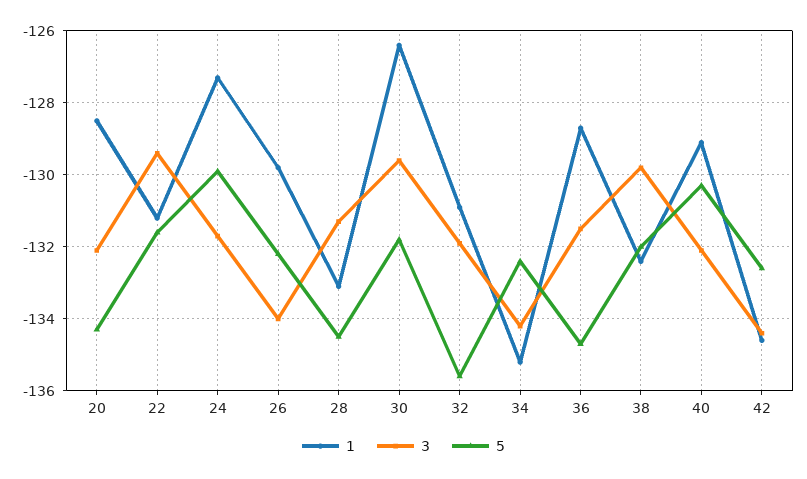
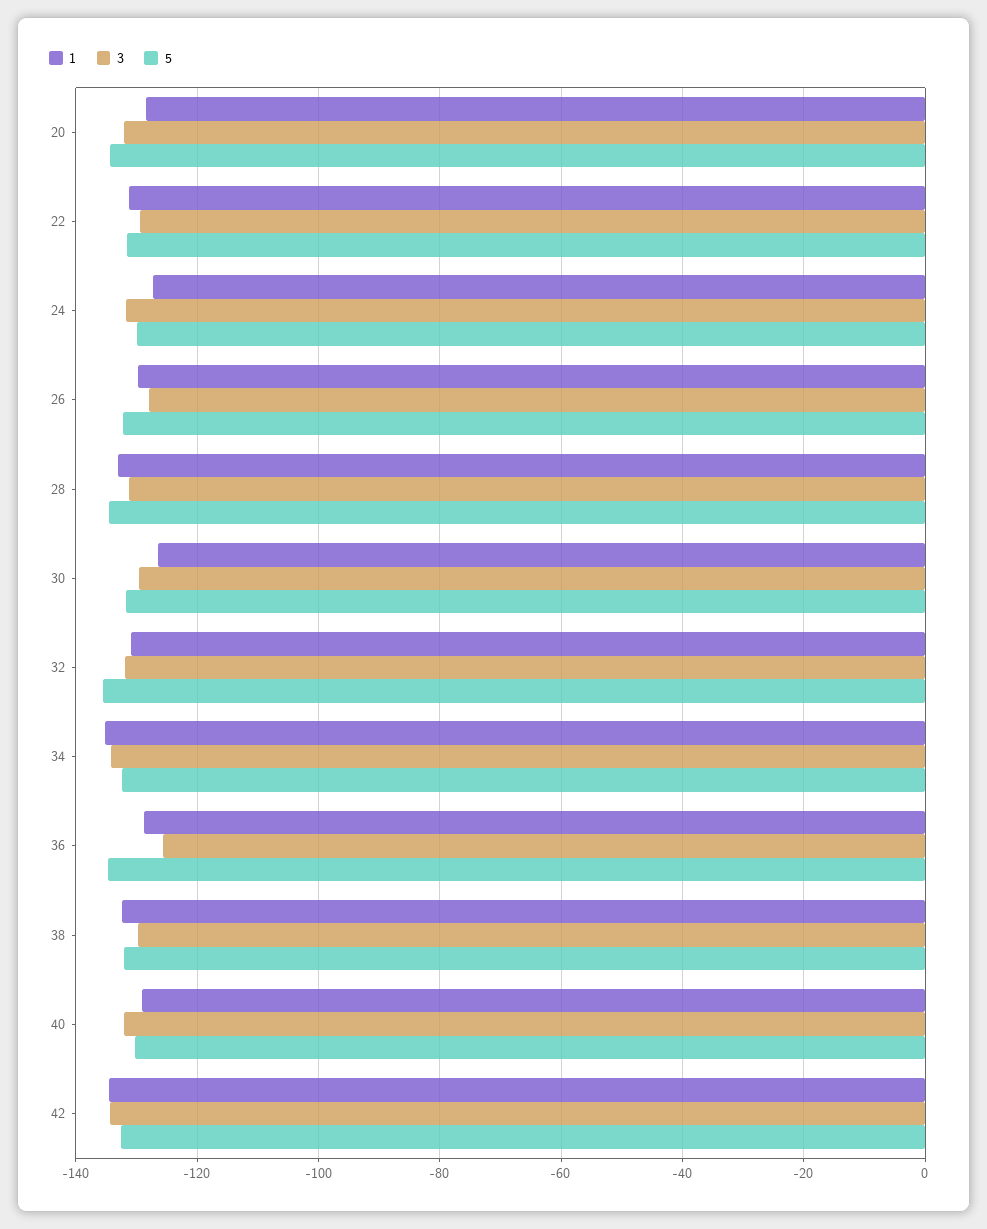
3, 26: -134 -> -128
3, 36: -131.5 -> -126

